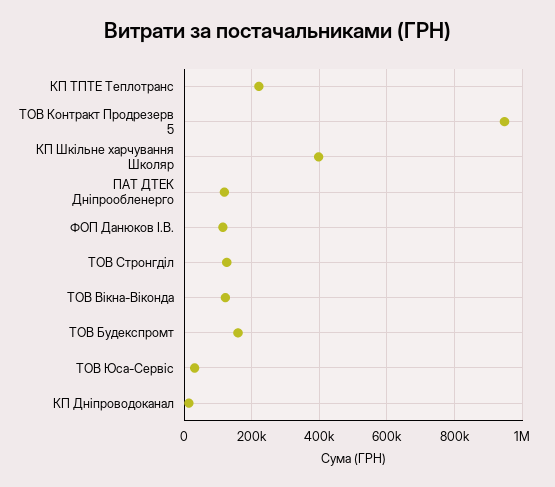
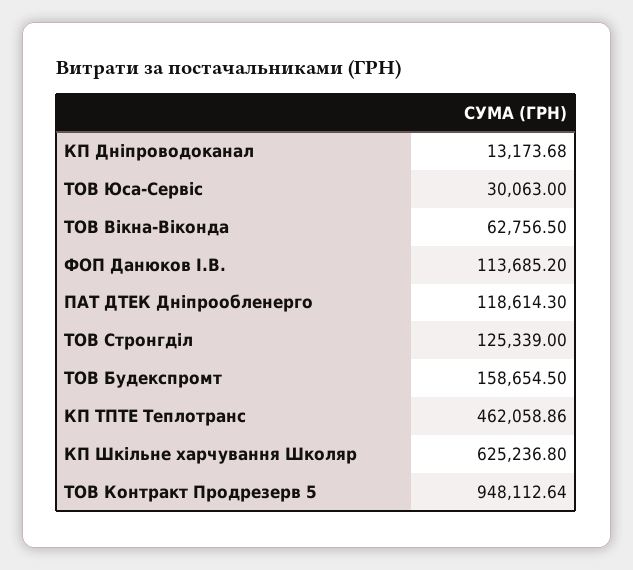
КП ТПТЕ Теплотранс: 220000 -> 462058.86
КП Шкільне харчування Школяр: 400000 -> 625236.8
ТОВ Вікна-Віконда: 120000 -> 62756.5

